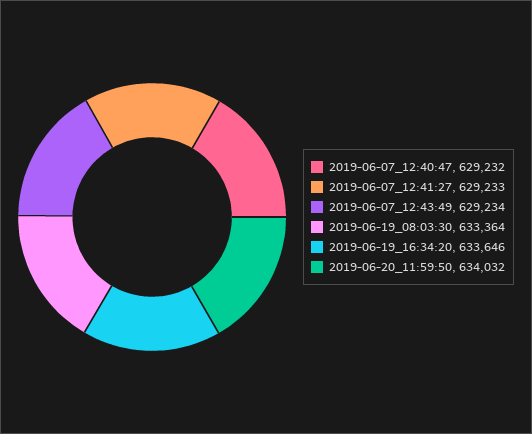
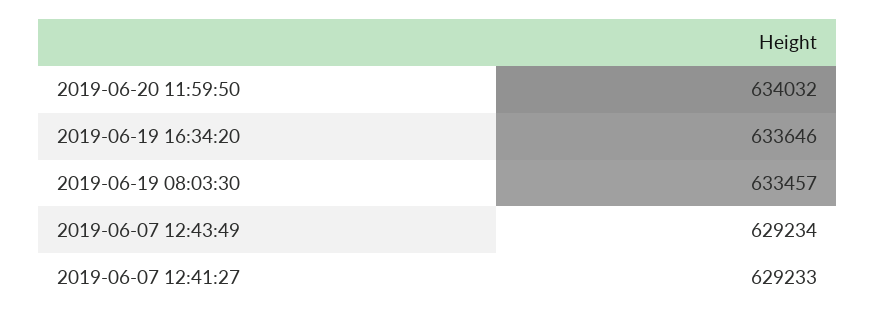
2019-06-07_12:40:47: 629232 -> none
2019-06-19_08:03:30: 633364 -> 633457

